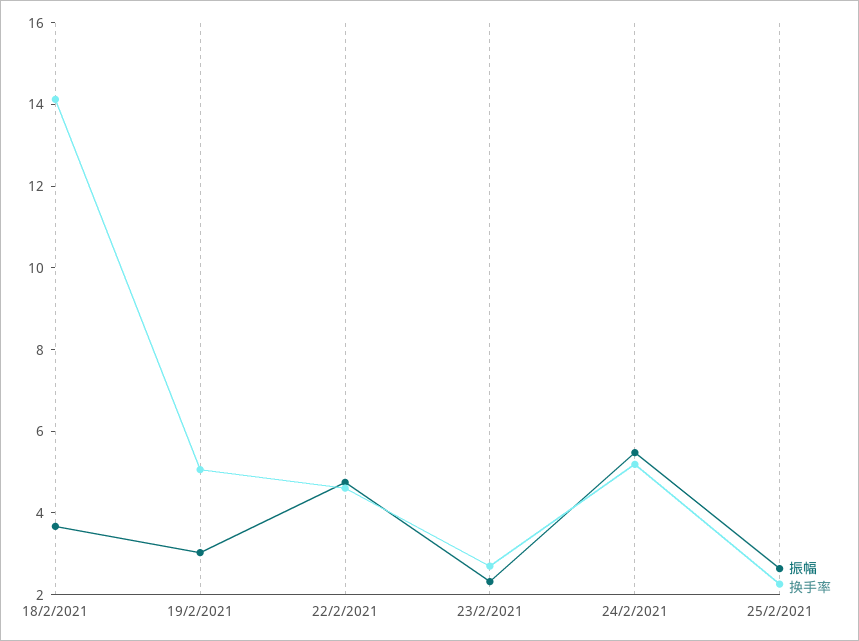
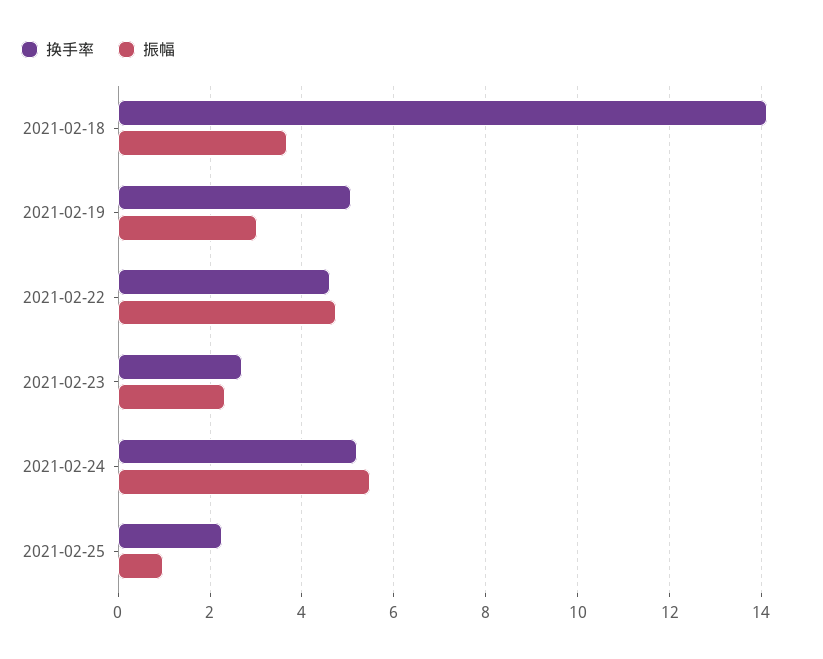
振幅, 25/2/2021: 2.5 -> 1

